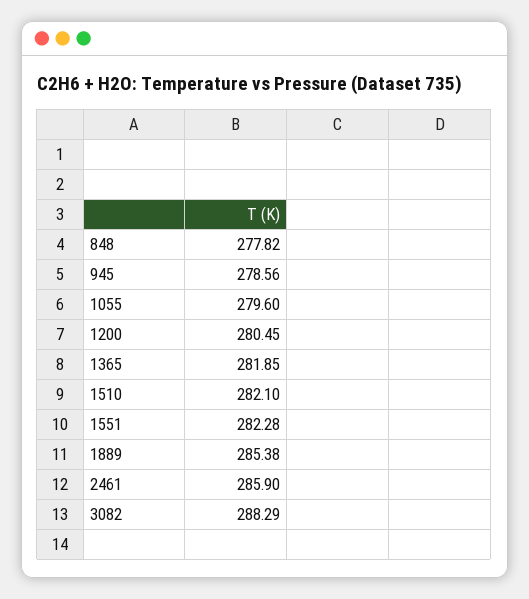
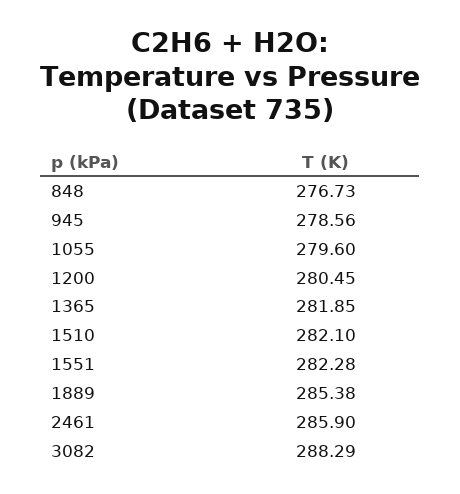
848: 277.82 -> 276.73

